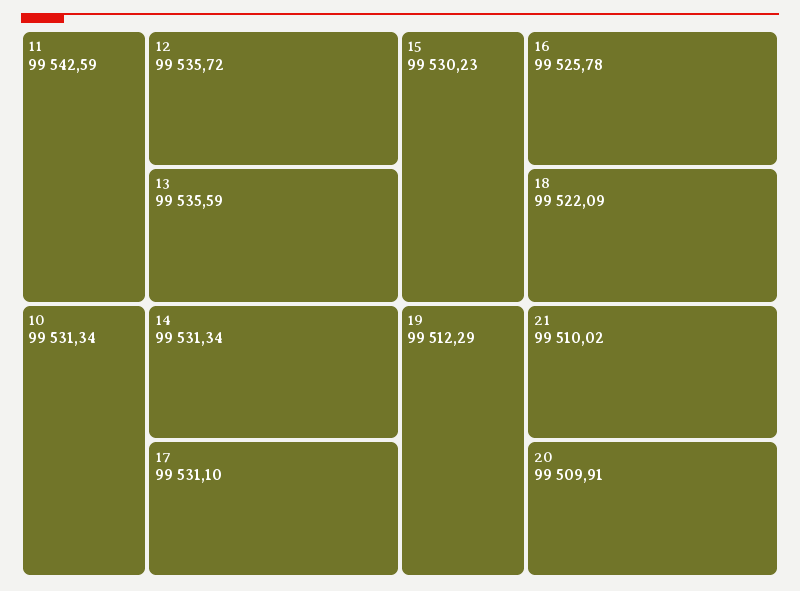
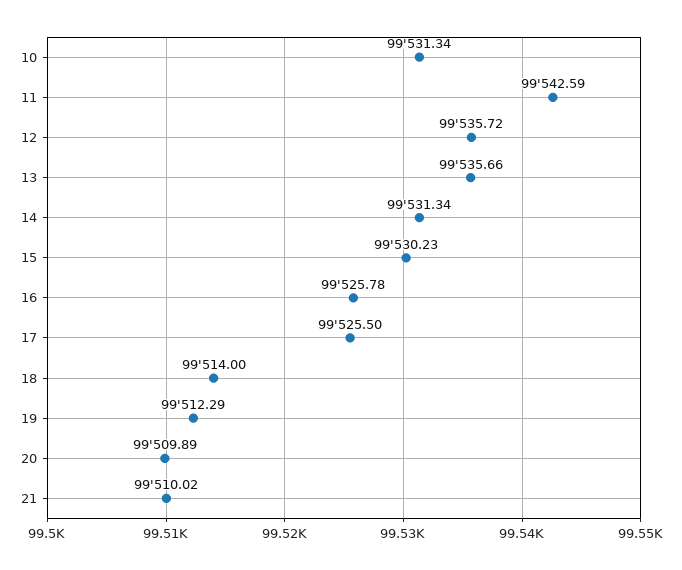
13: 99535.59 -> 99535.66
17: 99531.1 -> 99525.5
18: 99522.09 -> 99514
20: 99509.91 -> 99509.89

